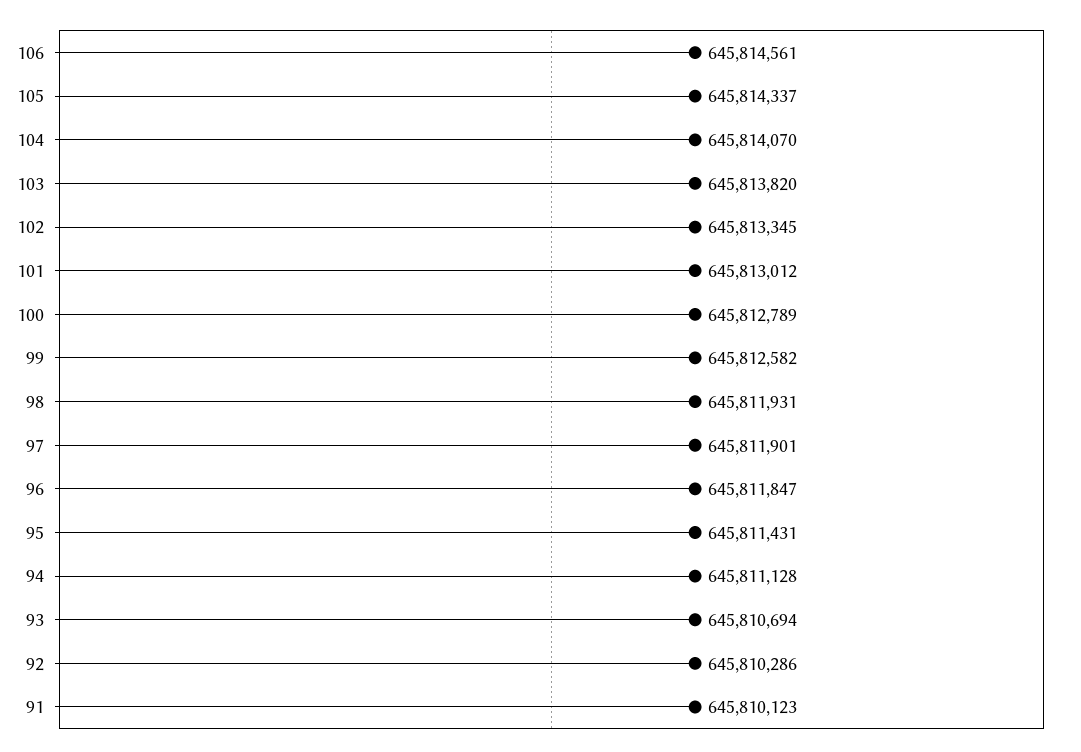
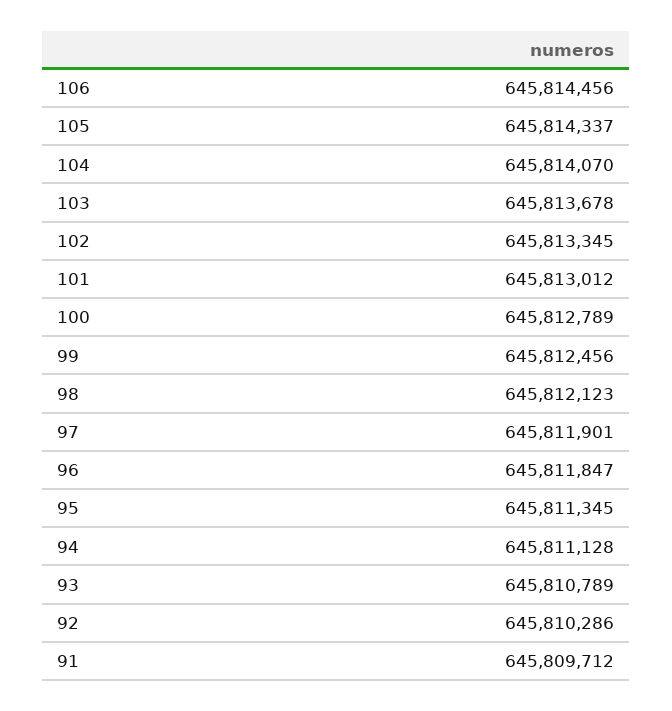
106: 645814561 -> 645814456
103: 645813820 -> 645813678
99: 645812582 -> 645812456
98: 645811931 -> 645812123
95: 645811431 -> 645811345
93: 645810694 -> 645810789
91: 645810123 -> 645809712

